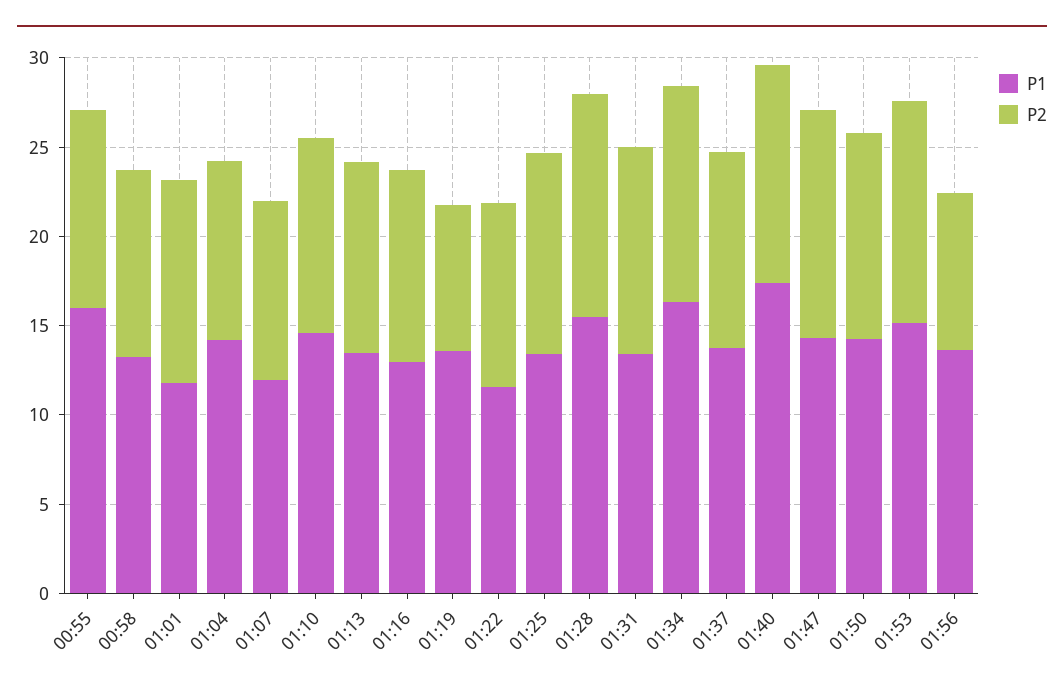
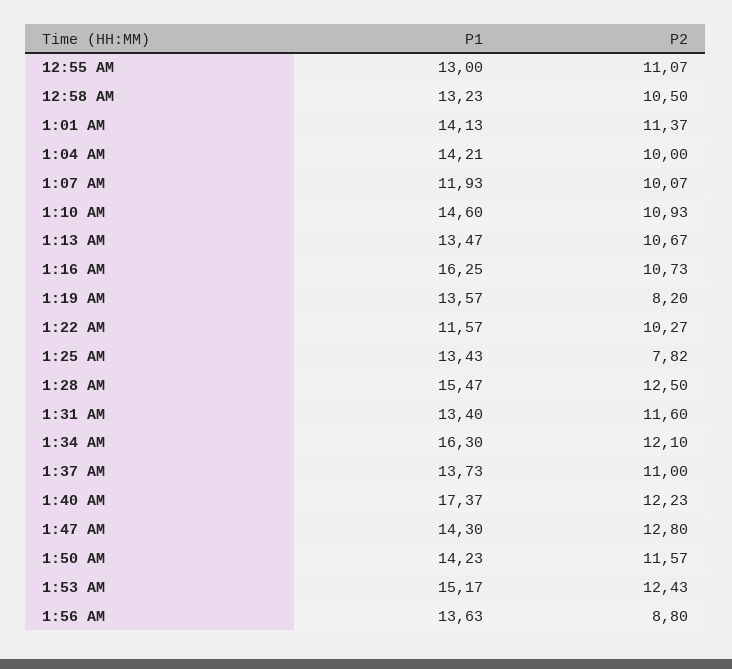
P1, 00:55: 16 -> 13
P1, 01:01: 12 -> 14.13
P1, 01:16: 13 -> 16.25
P2, 01:25: 11 -> 7.82

